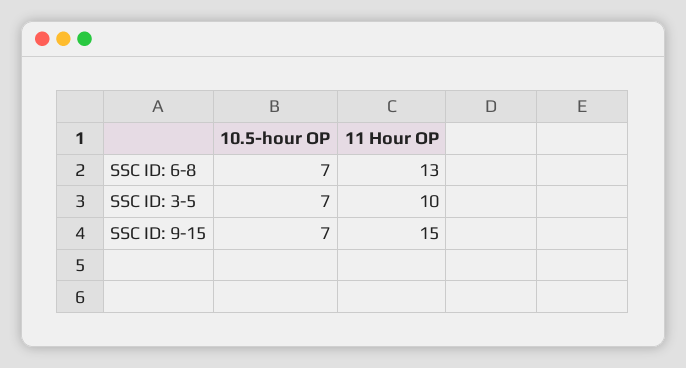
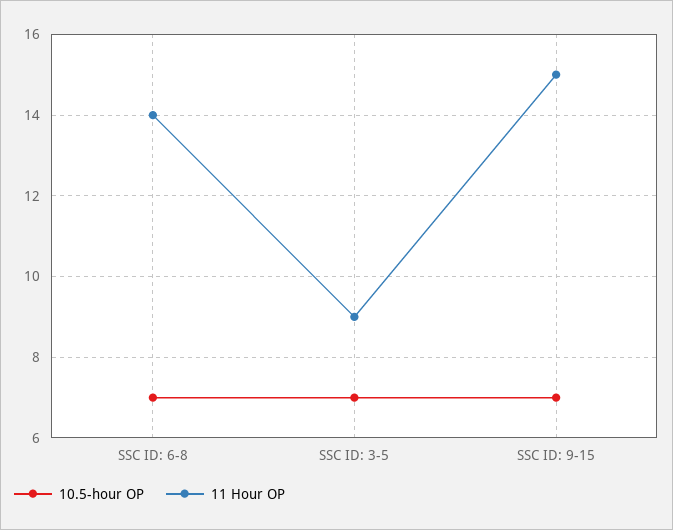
11 Hour OP, SSC ID: 6-8: 13 -> 14
11 Hour OP, SSC ID: 3-5: 10 -> 9

